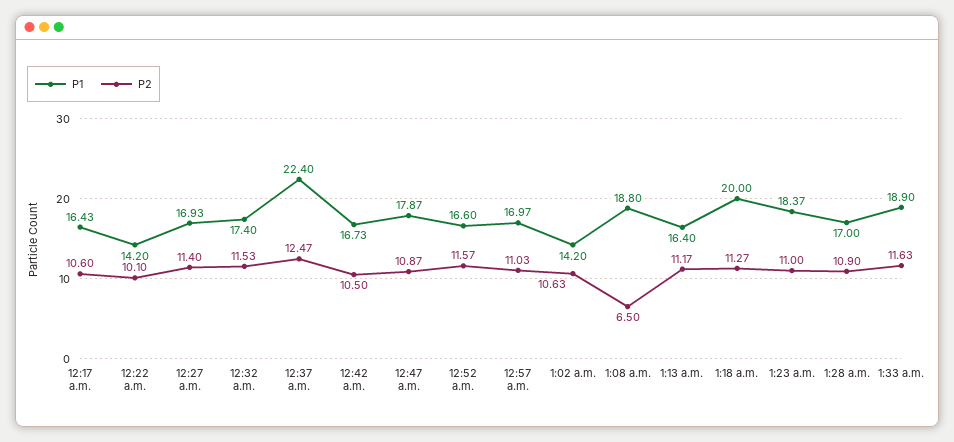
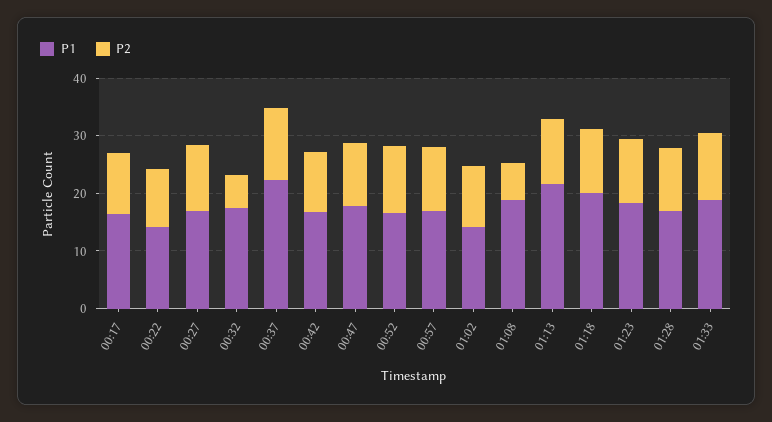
P2, 12:32 a.m.: 11.53 -> 6
P1, 1:13 a.m.: 16.4 -> 22

